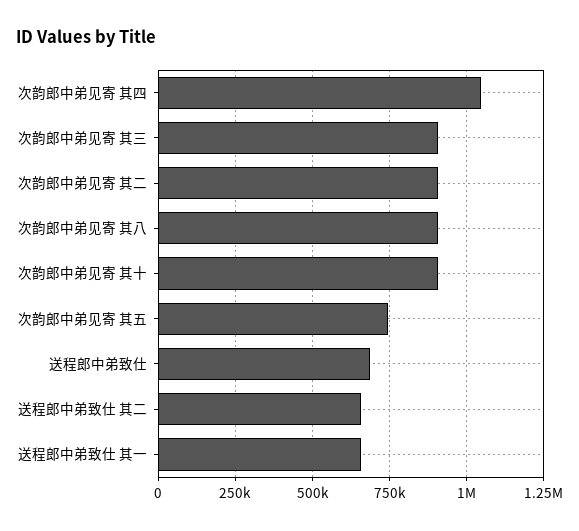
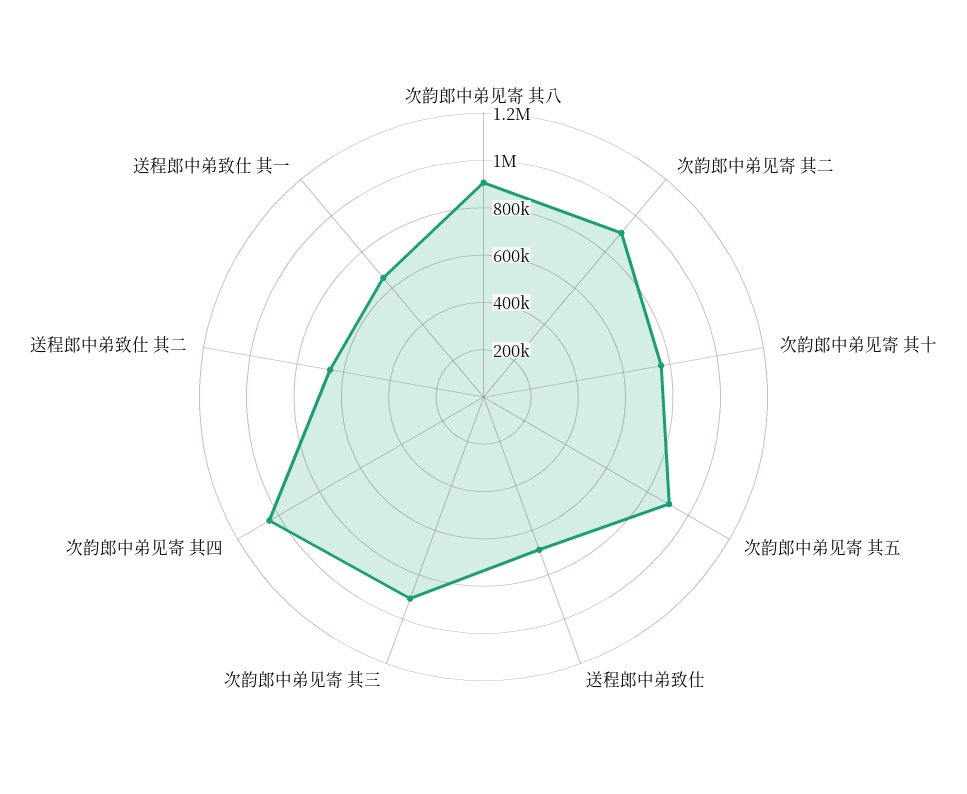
次韵郎中弟见寄 其十: 900000 -> 750000
次韵郎中弟见寄 其五: 750000 -> 900000

